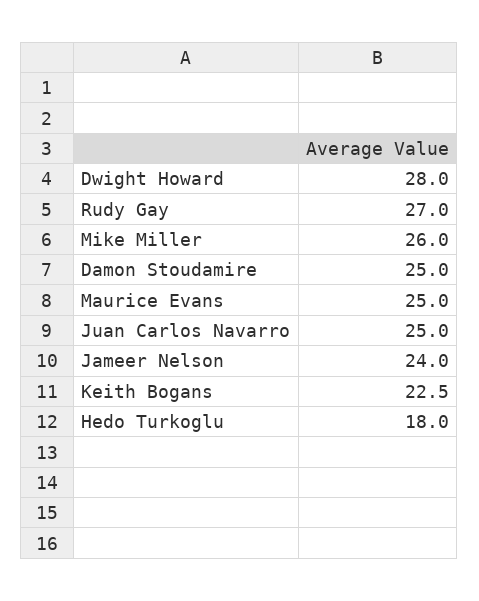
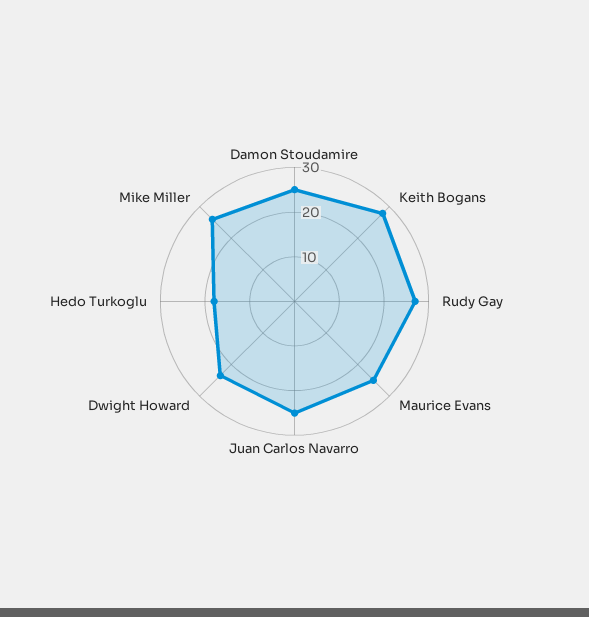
Dwight Howard: 28 -> 24
Jameer Nelson: 24 -> none
Keith Bogans: 22.5 -> 28

